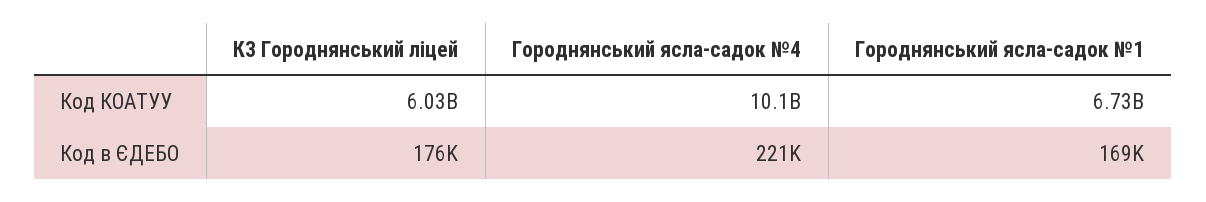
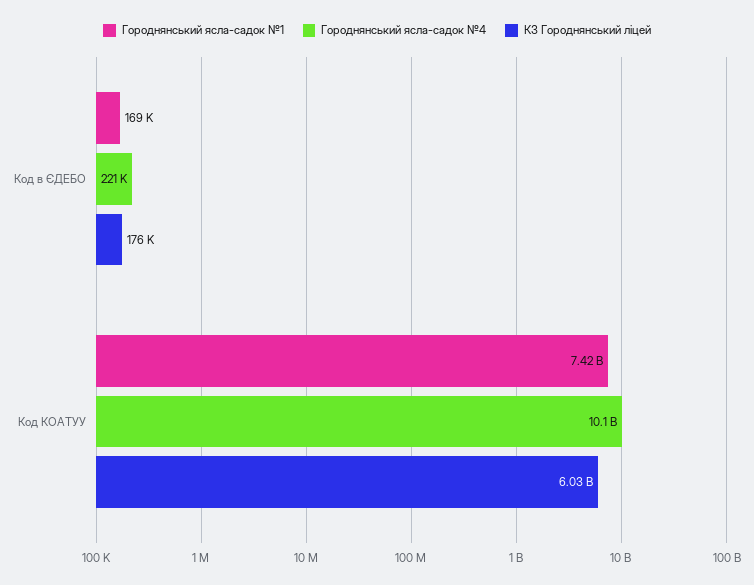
Городнянський ясла-садок №1, Код КОАТУУ: 6730000000 -> 7420000000

